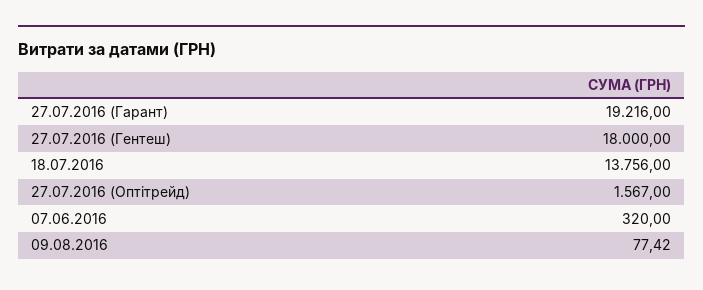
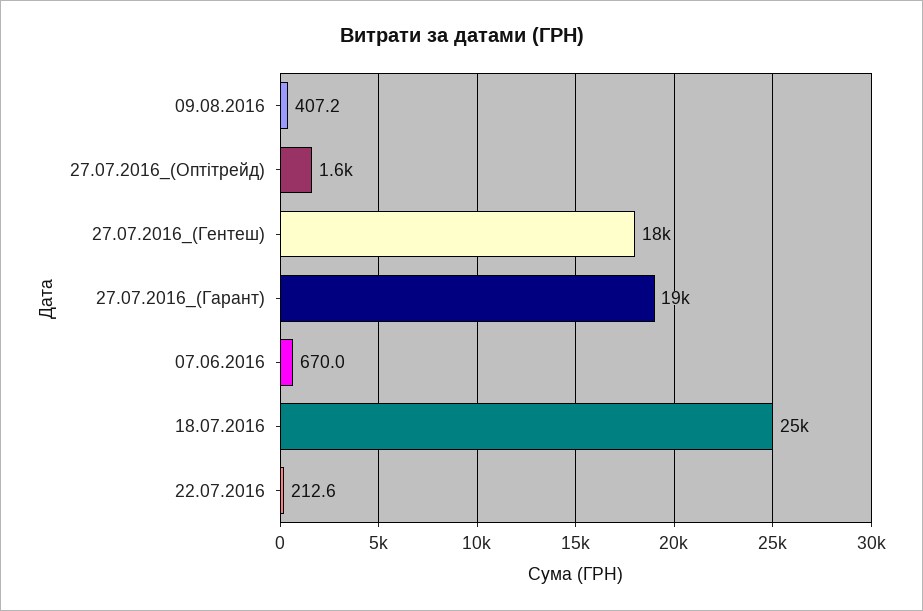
18.07.2016: 13756 -> 25000
07.06.2016: 320 -> 670
09.08.2016: 77.42 -> 407.2
22.07.2016: none -> 212.6

